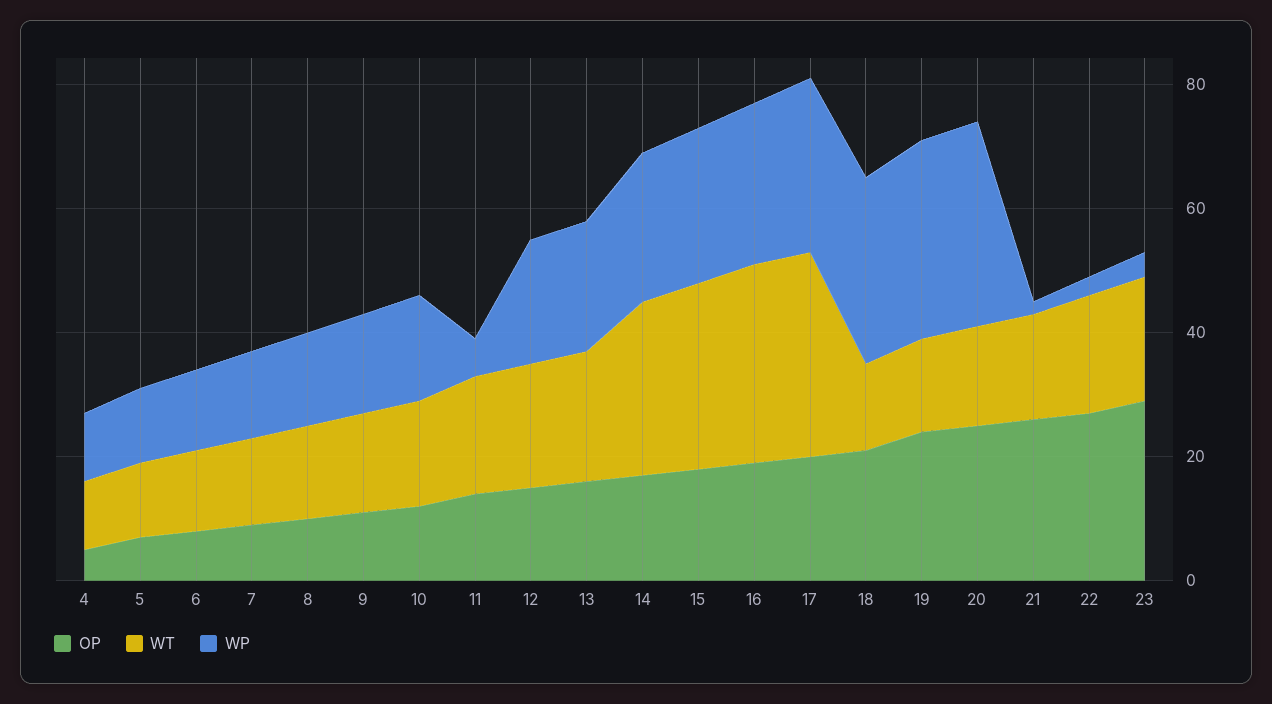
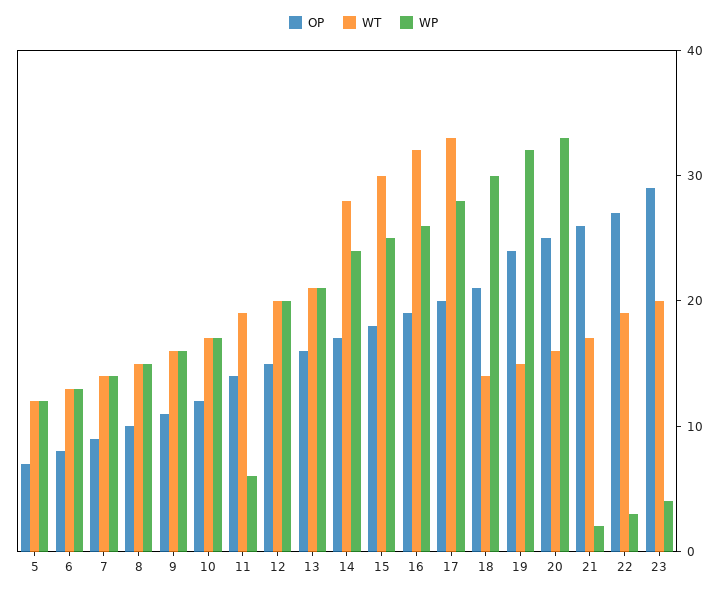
OP, 4: 5 -> none
WT, 4: 10 -> none
WP, 4: 10 -> none

